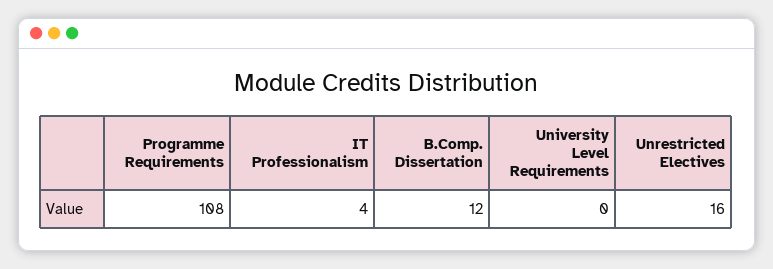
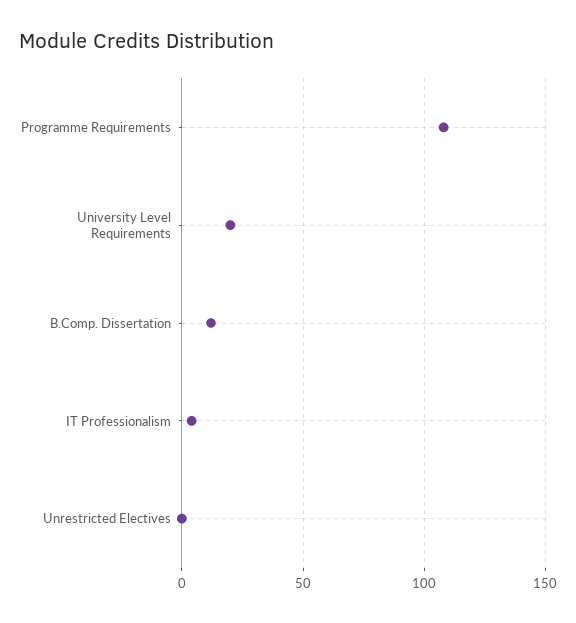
University Level Requirements: 0 -> 20
Unrestricted Electives: 16 -> 0

